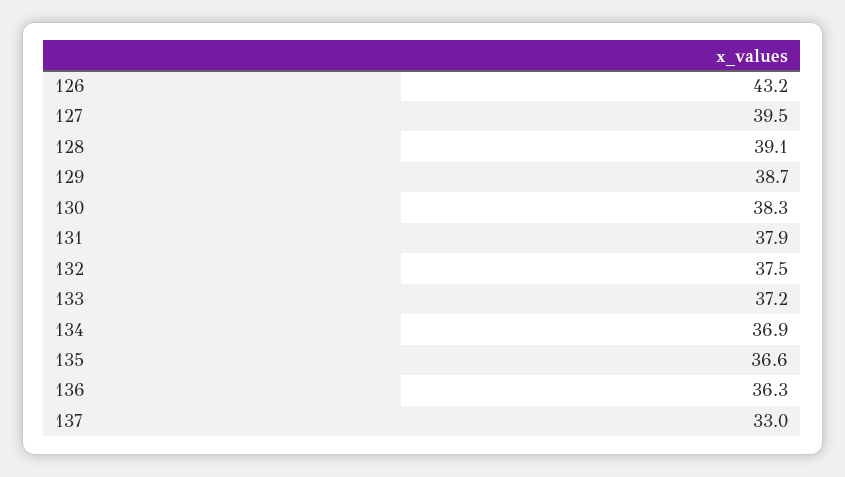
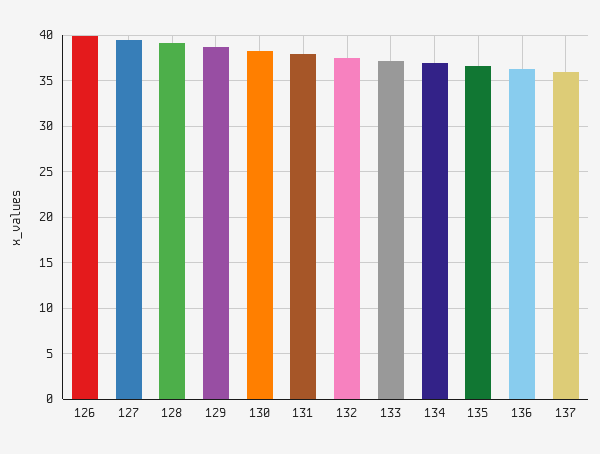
126: 43.2 -> 40
137: 33 -> 36

